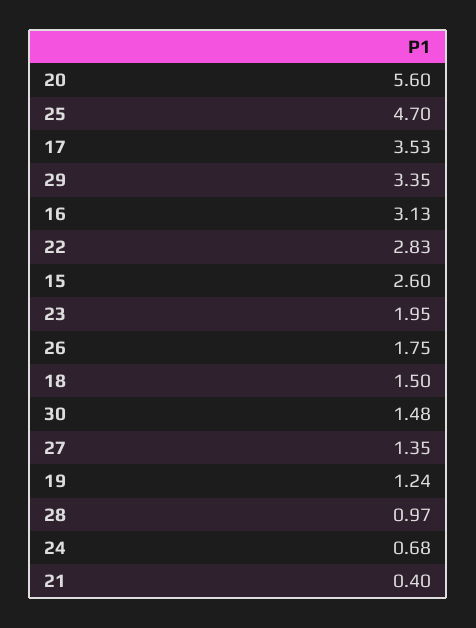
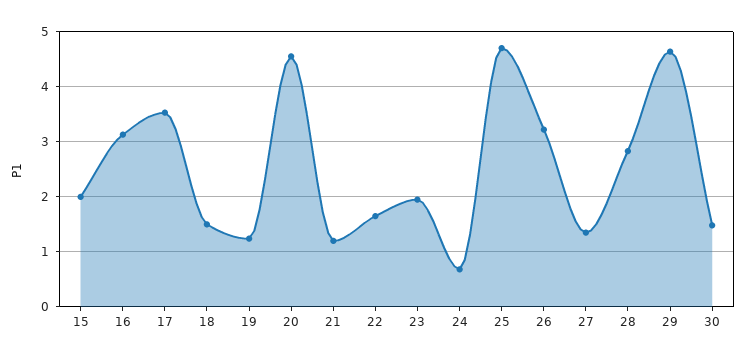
20: 5.6 -> 4.6
29: 3.35 -> 4.6
22: 2.83 -> 1.6
15: 2.6 -> 2
26: 1.75 -> 3.2
28: 0.97 -> 2.8
21: 0.4 -> 1.2

